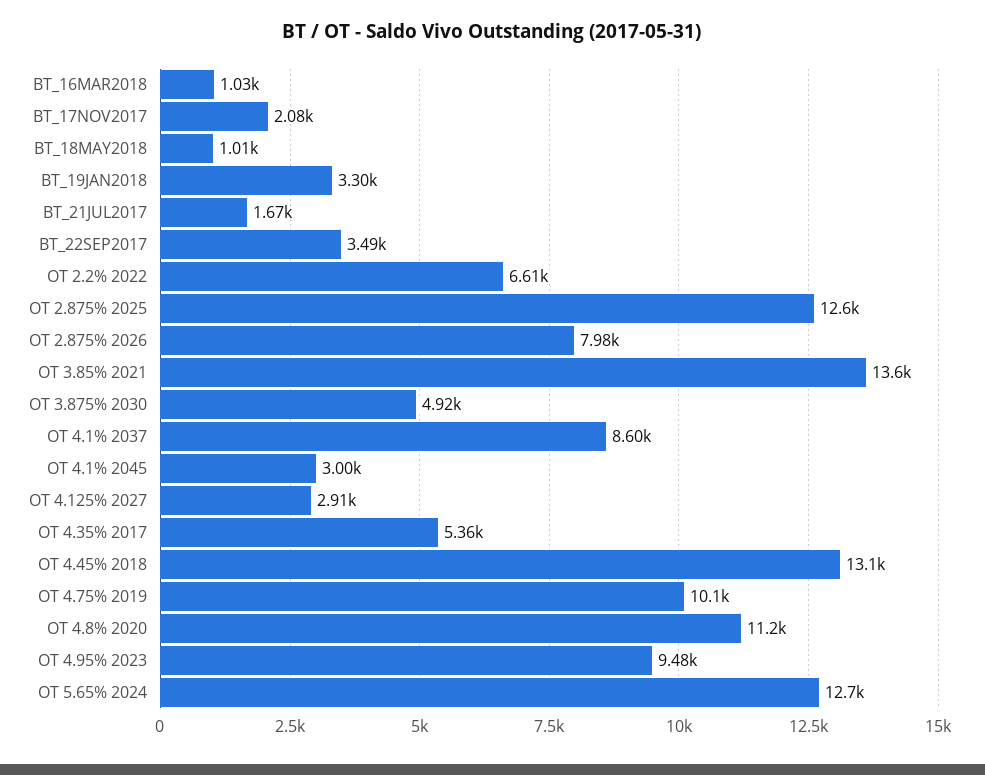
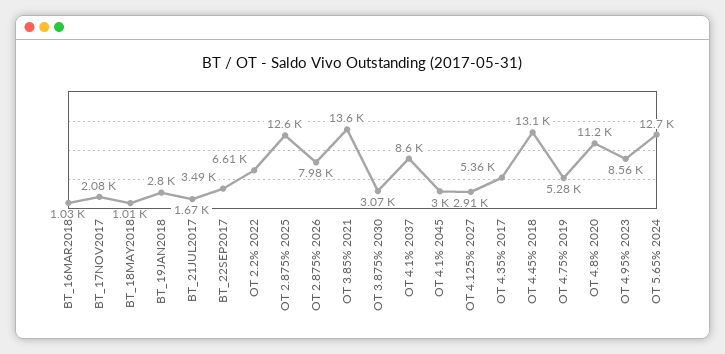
BT_19JAN2018: 3300 -> 2800
OT 3.875% 2030: 4920 -> 3070
OT 4.75% 2019: 10100 -> 5280
OT 4.95% 2023: 9480 -> 8560

